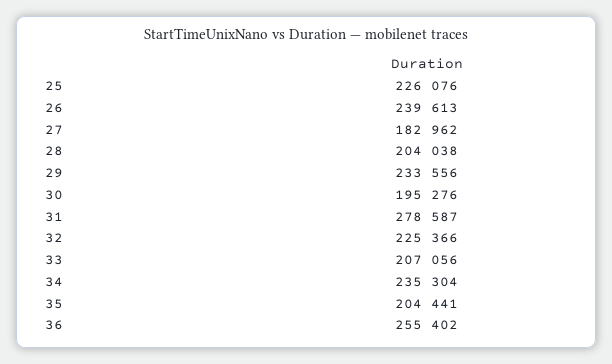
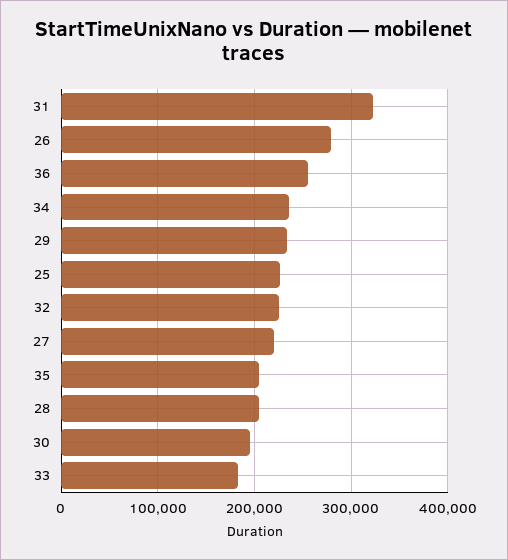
26: 239613 -> 280000
27: 182962 -> 220000
31: 278587 -> 320000
33: 207056 -> 180000

